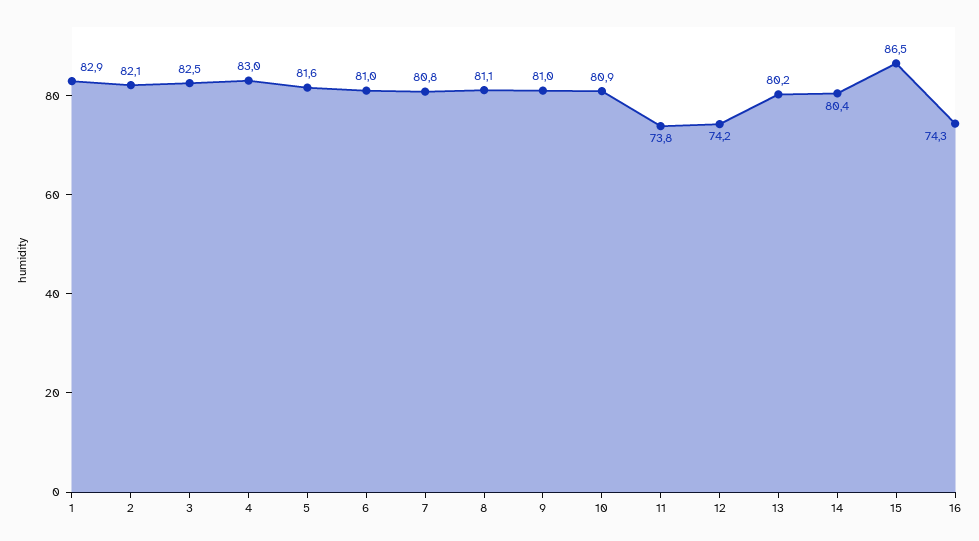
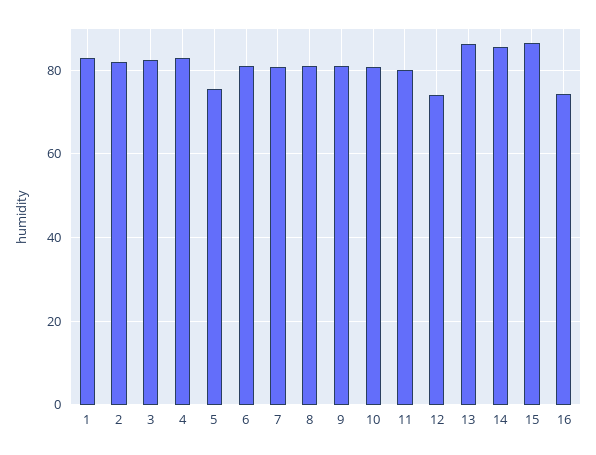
5: 81.6 -> 76
11: 73.8 -> 80
13: 80.2 -> 86
14: 80.4 -> 86

